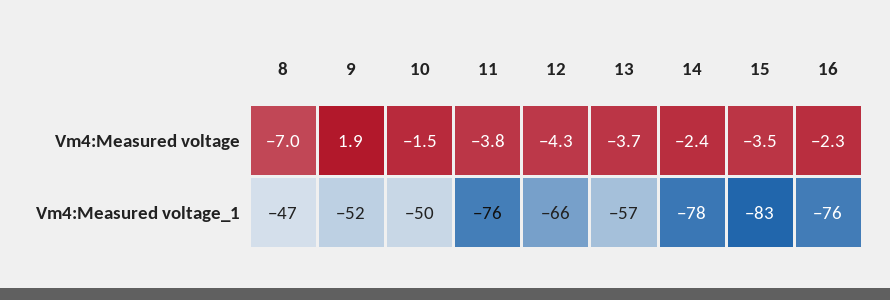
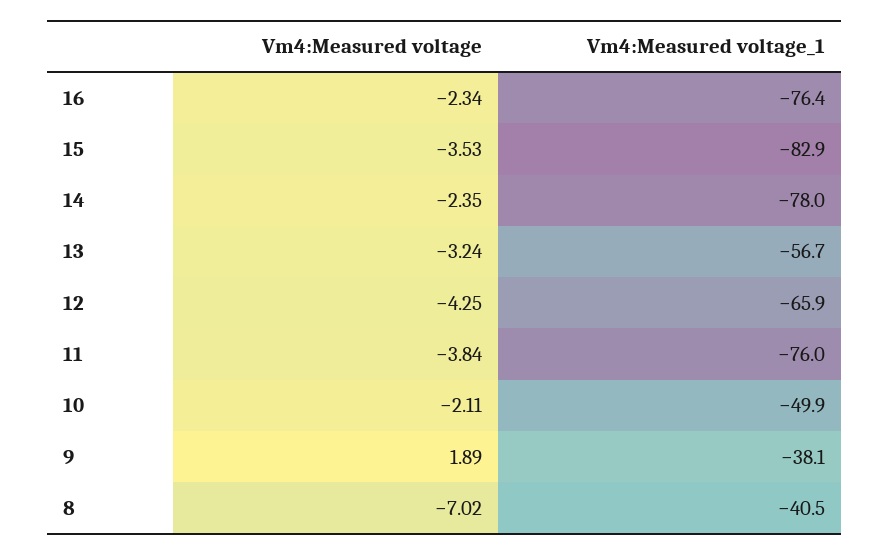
10, Vm4:Measured voltage: -1.5 -> -2.11
13, Vm4:Measured voltage: -3.7 -> -3.24
8, Vm4:Measured voltage_1: -47 -> -40.5
9, Vm4:Measured voltage_1: -52 -> -38.1

